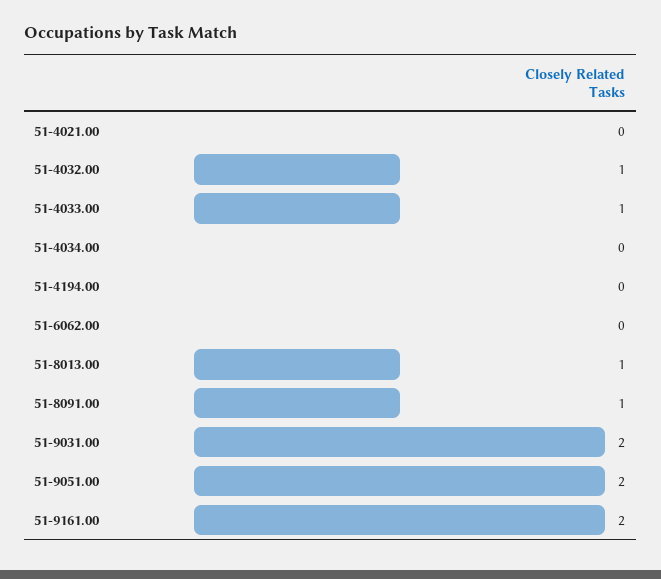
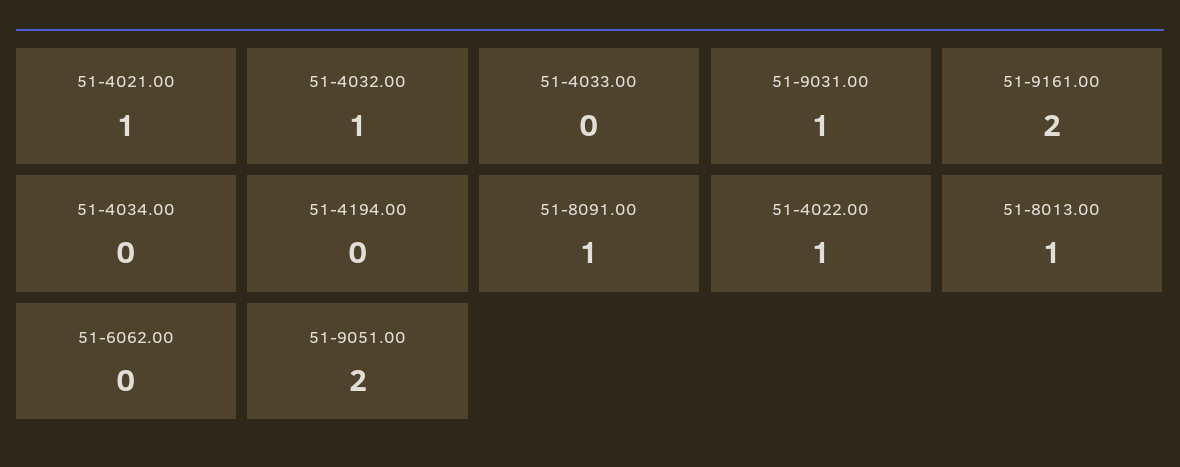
51-4021.00: 0 -> 1
51-4033.00: 1 -> 0
51-9031.00: 2 -> 1
51-4022.00: none -> 1

